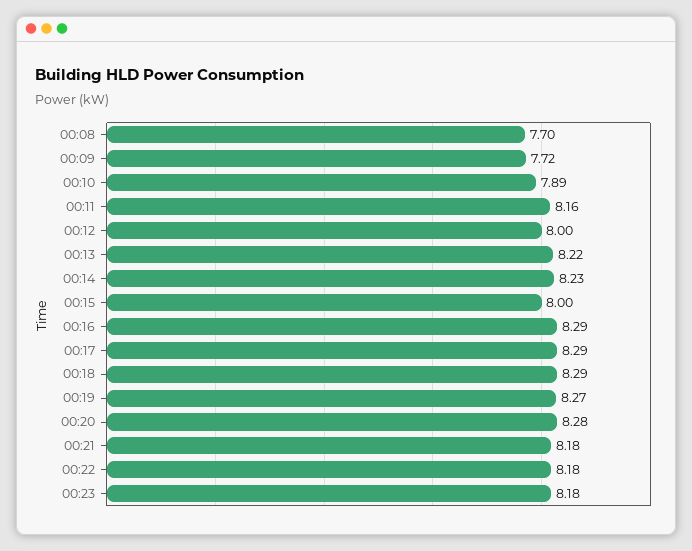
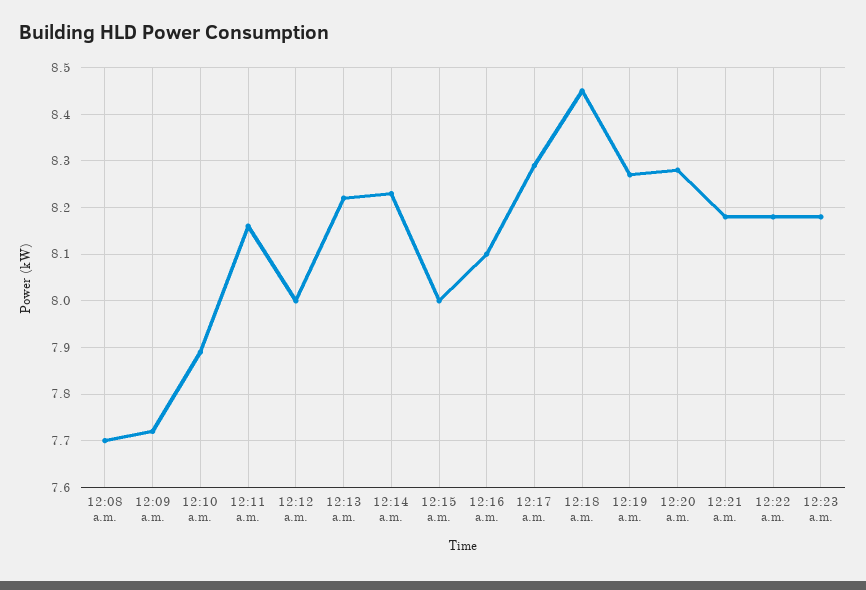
00:16: 8.29 -> 8.1
00:18: 8.29 -> 8.45

